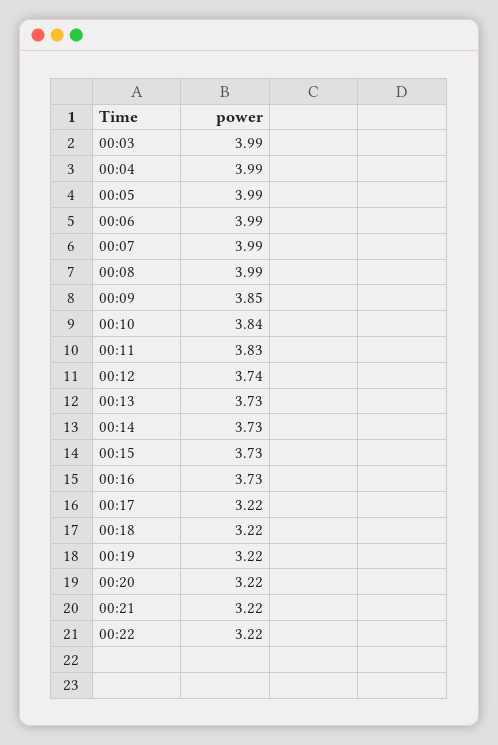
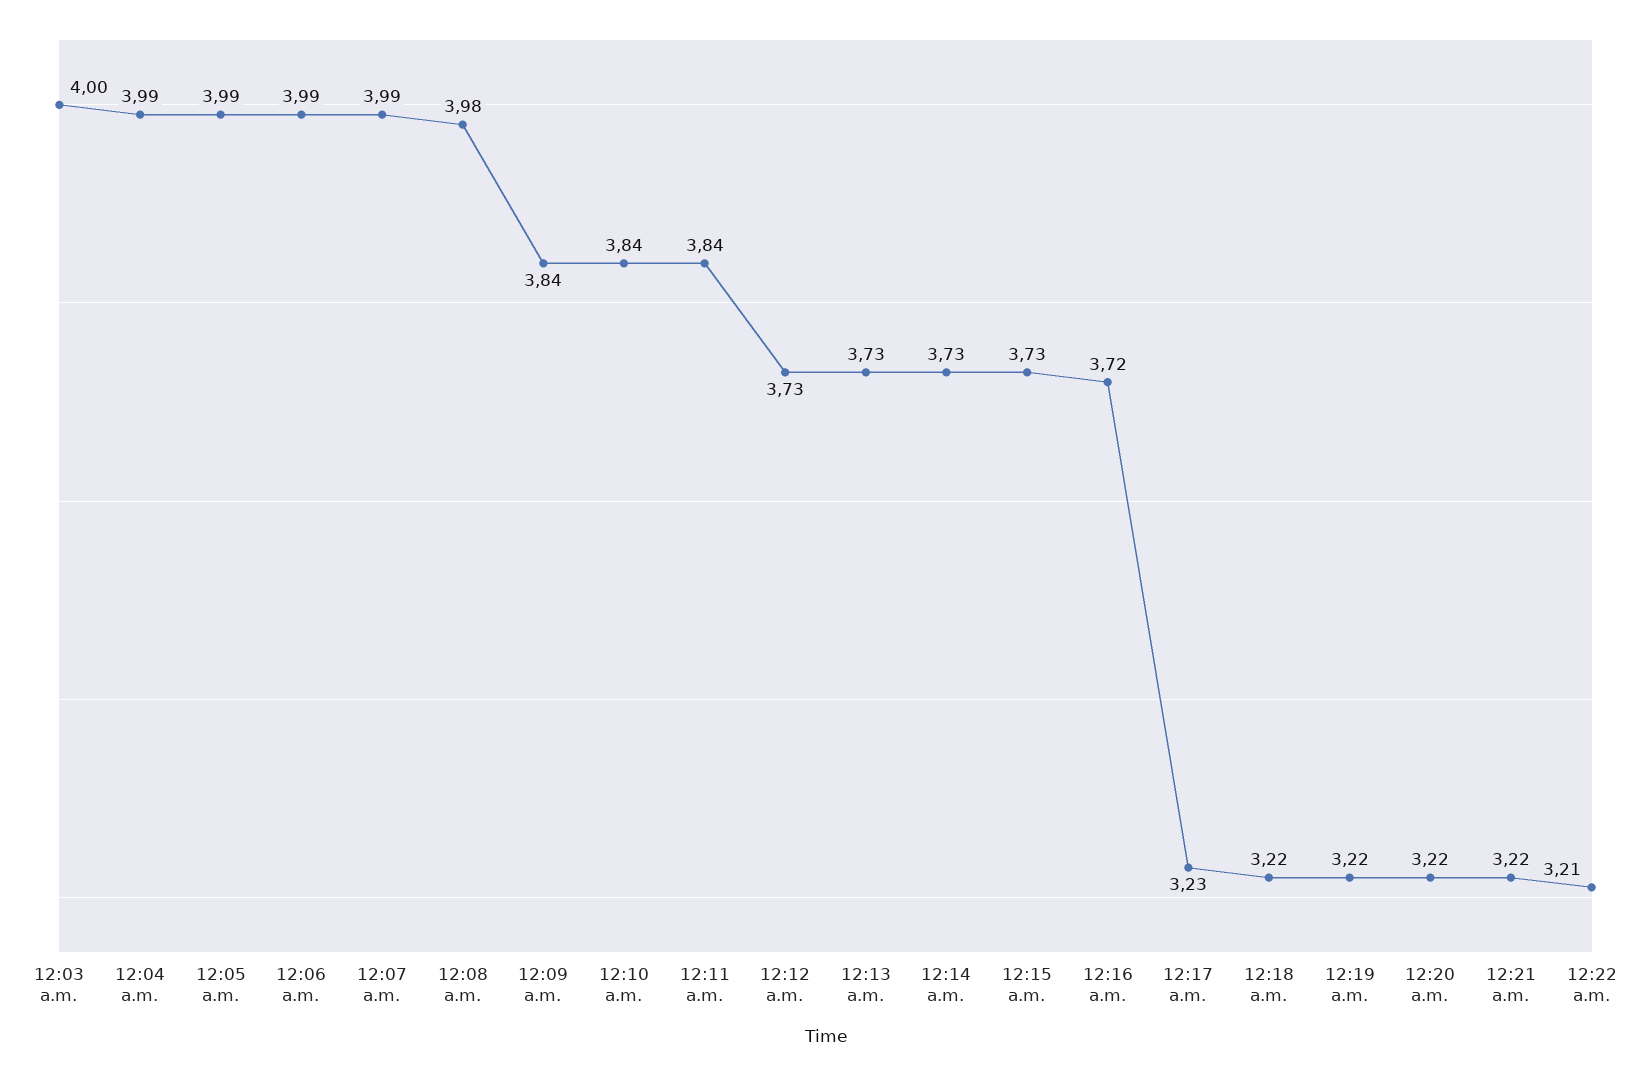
00:03: 3.99 -> 4
00:08: 3.99 -> 3.98
00:09: 3.85 -> 3.84
00:11: 3.83 -> 3.84
00:12: 3.74 -> 3.73
00:16: 3.73 -> 3.72
00:17: 3.22 -> 3.23
00:22: 3.22 -> 3.21

